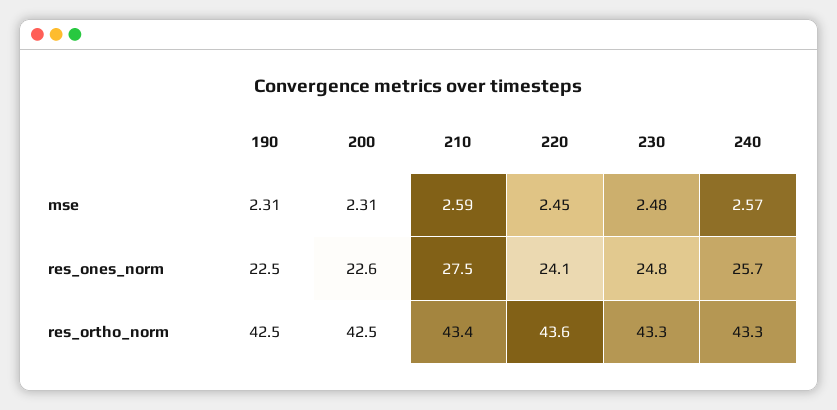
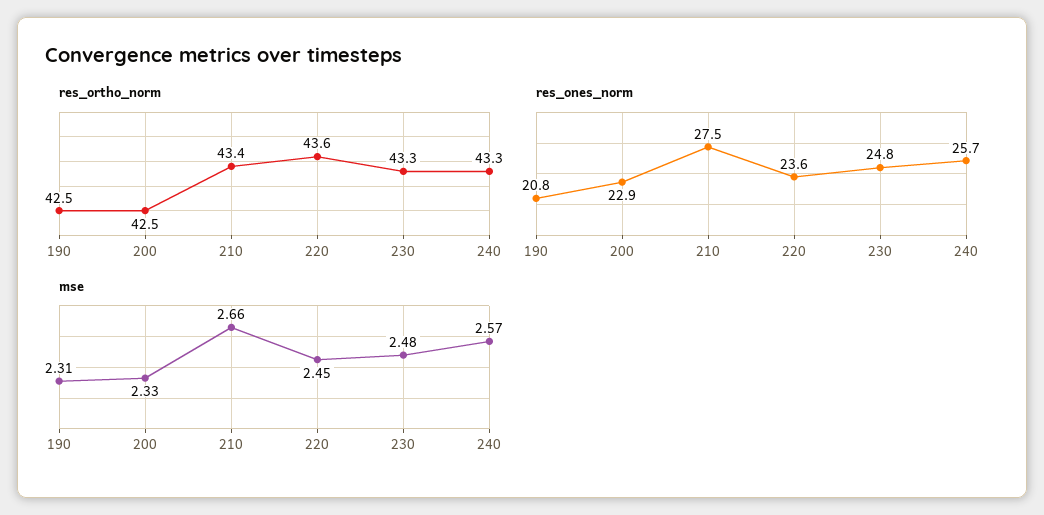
mse, 200: 2.31 -> 2.33
mse, 210: 2.59 -> 2.66
res_ones_norm, 190: 22.5 -> 20.8
res_ones_norm, 200: 22.6 -> 22.9
res_ones_norm, 220: 24.1 -> 23.6

